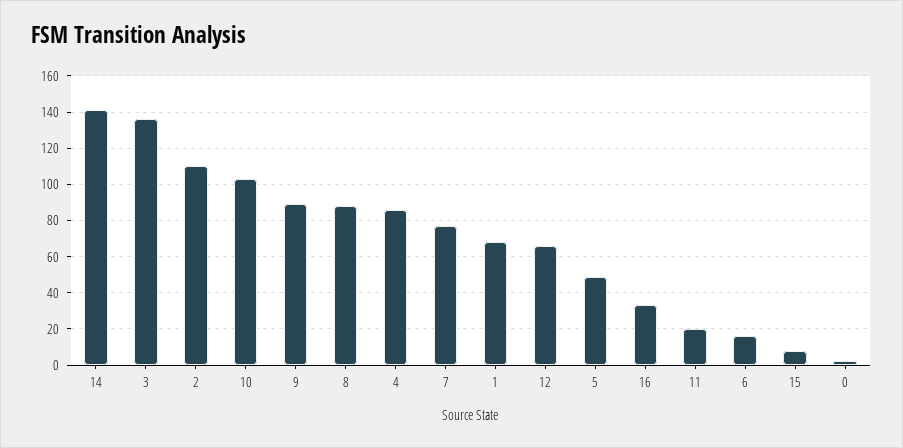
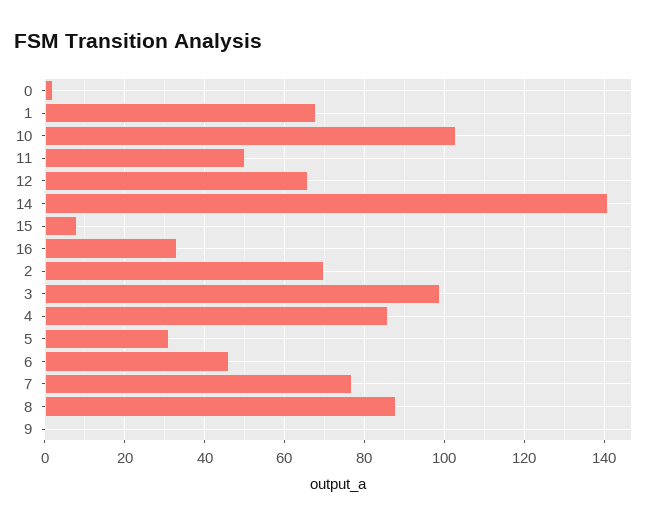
3: 135 -> 100
2: 110 -> 70
9: 90 -> 0
5: 50 -> 30
11: 20 -> 50
6: 15 -> 45

